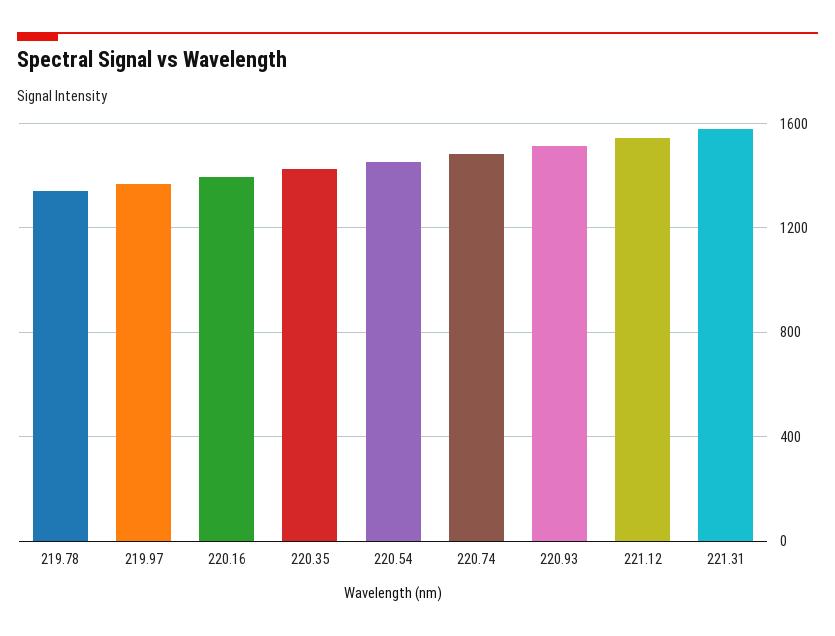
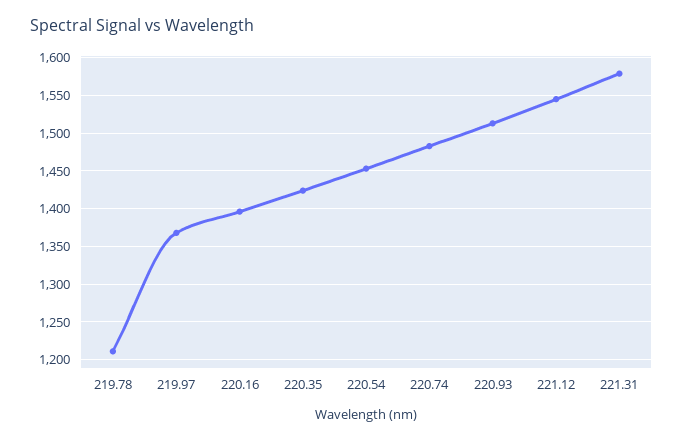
219.78: 1350 -> 1210

